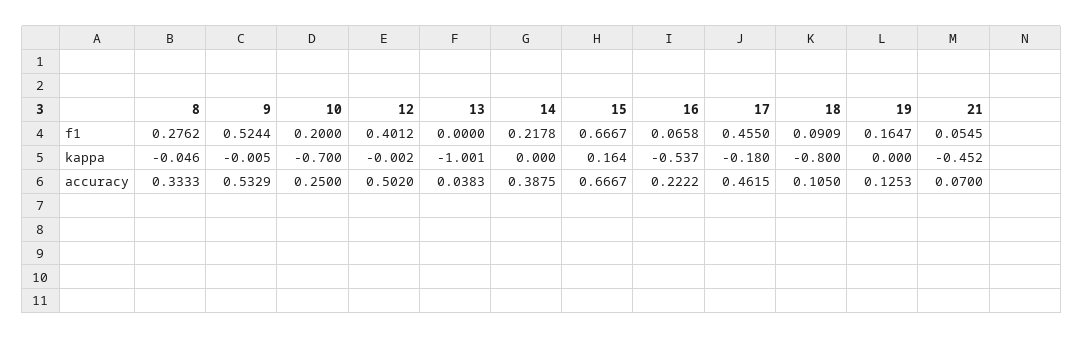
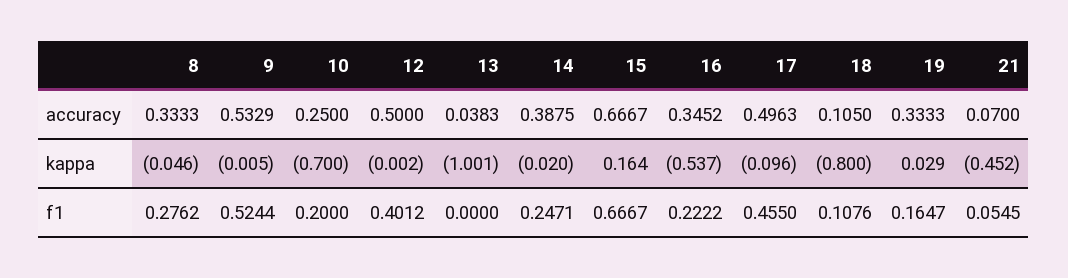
14, f1: 0.2178 -> 0.2471
16, f1: 0.0658 -> 0.2222
18, f1: 0.0909 -> 0.1076
14, kappa: 0 -> -0.02
17, kappa: -0.18 -> -0.096
19, kappa: 0 -> 0.029
12, accuracy: 0.502 -> 0.5
16, accuracy: 0.2222 -> 0.3452
17, accuracy: 0.4615 -> 0.4963
19, accuracy: 0.1253 -> 0.3333

